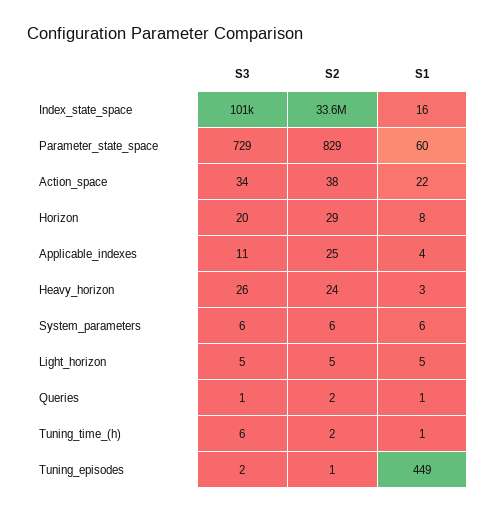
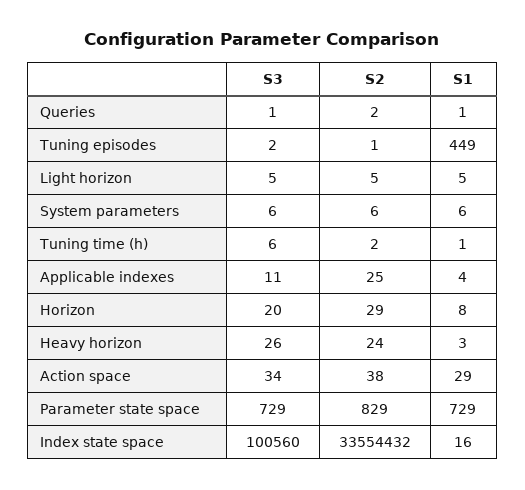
S1, Parameter_state_space: 60 -> 729
S1, Action_space: 22 -> 29

